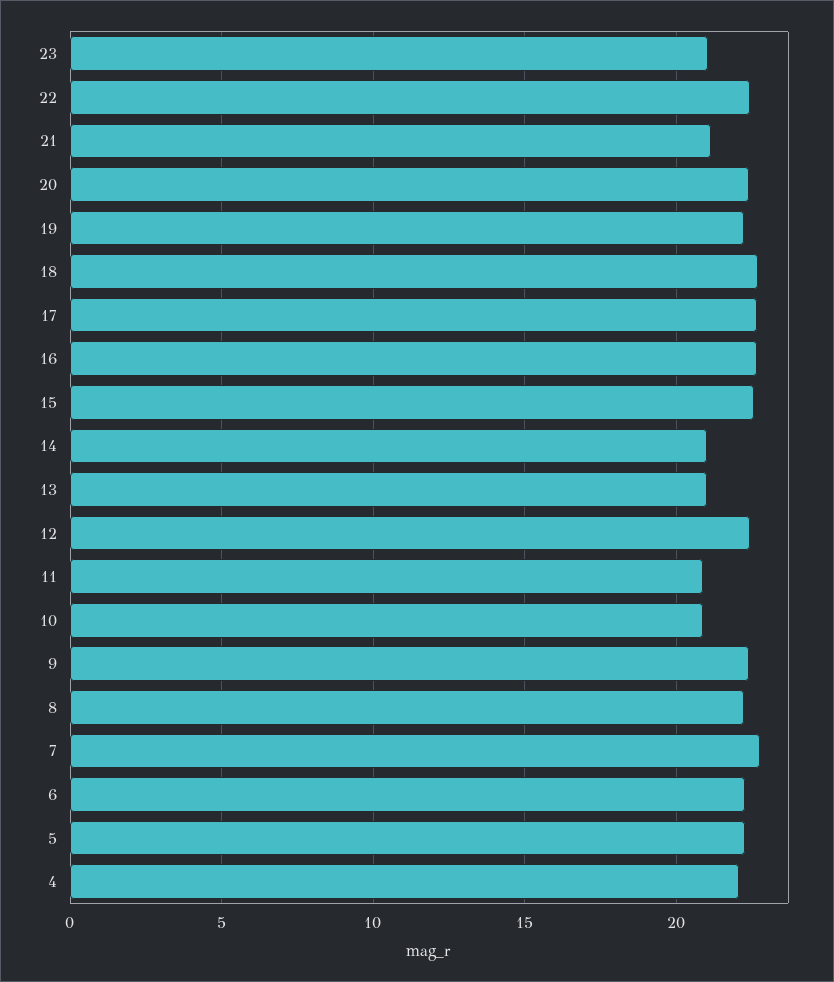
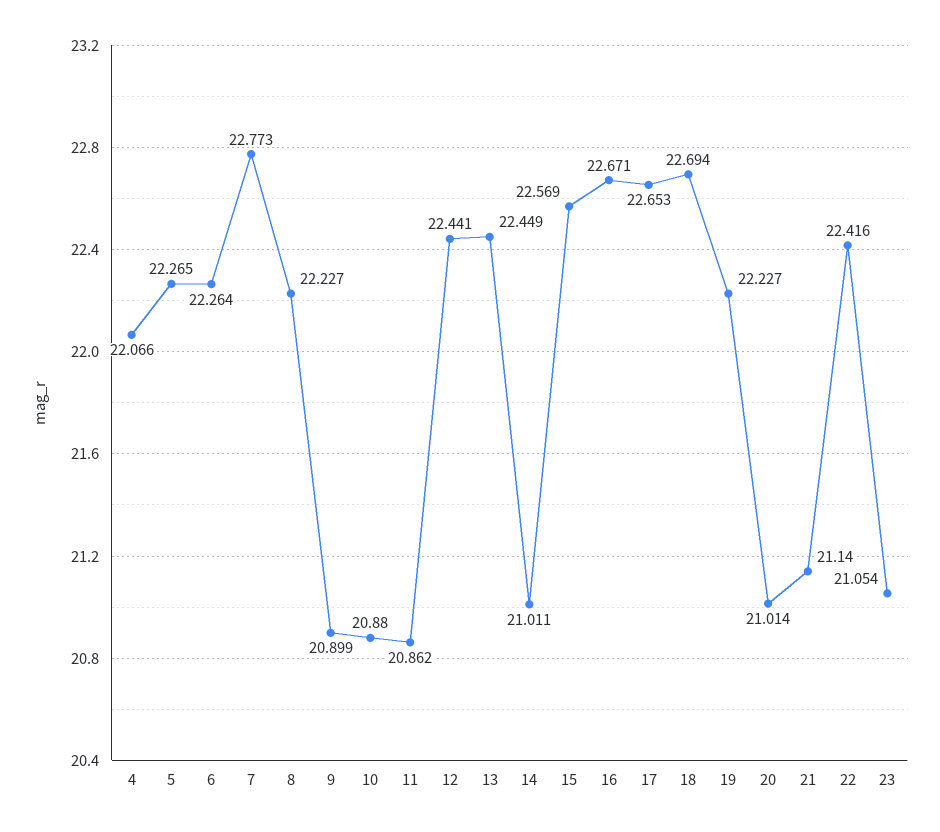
20: 22.5 -> 21.014
13: 21 -> 22.449
9: 22.5 -> 20.899

